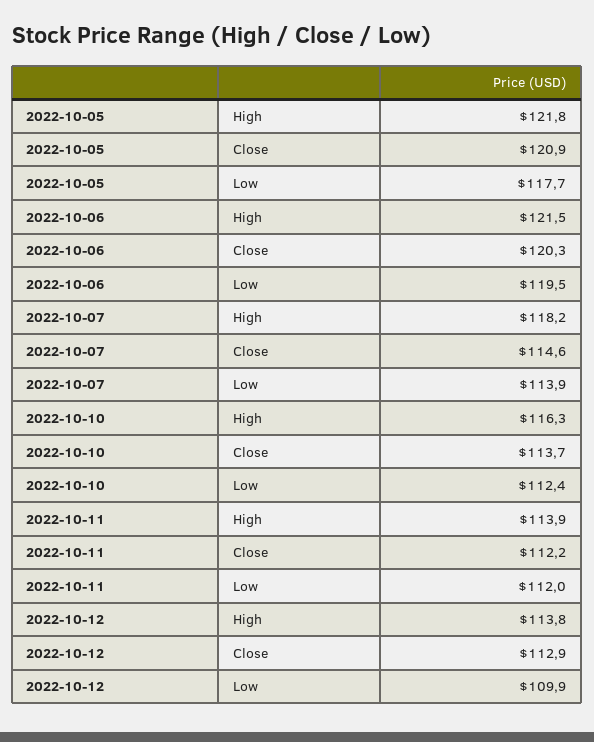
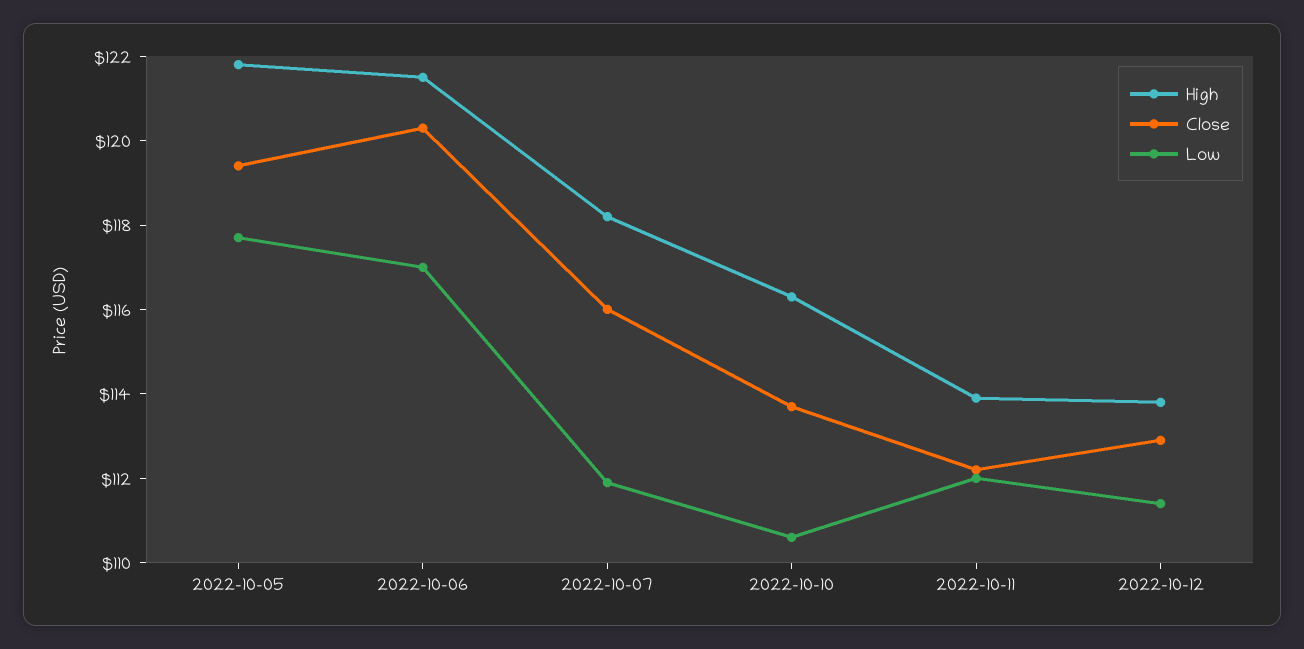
Close, 2022-10-05: 120.9 -> 119.5
Low, 2022-10-06: 119.5 -> 117
Close, 2022-10-07: 114.6 -> 116
Low, 2022-10-07: 113.9 -> 112
Low, 2022-10-10: 112.4 -> 110.5
Low, 2022-10-12: 109.9 -> 111.5

